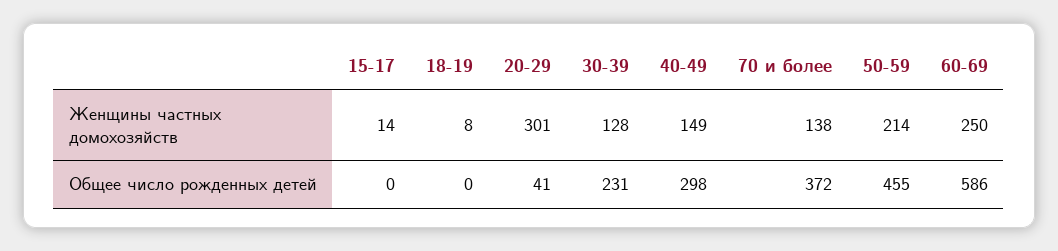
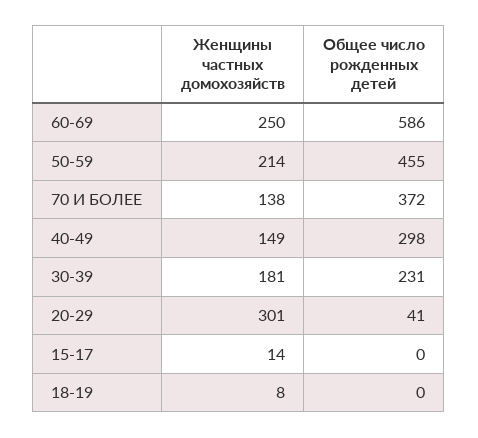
30-39, Женщины частных домохозяйств: 128 -> 181

